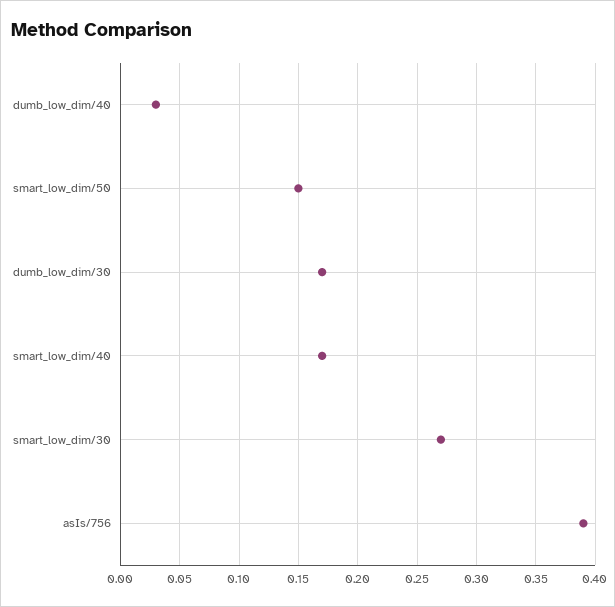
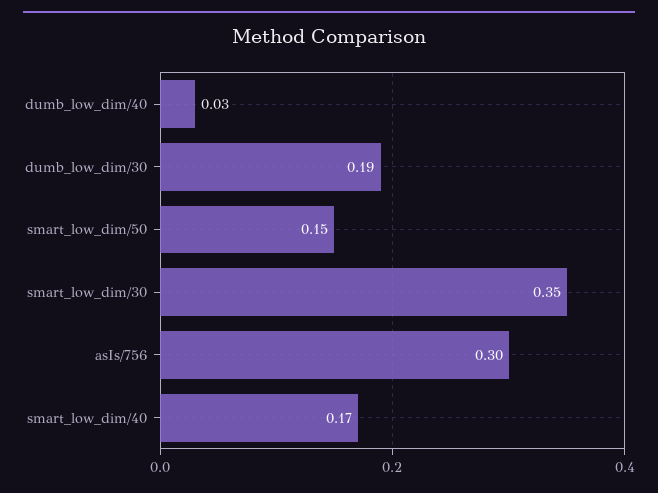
dumb_low_dim/30: 0.17 -> 0.19
smart_low_dim/30: 0.27 -> 0.35
asIs/756: 0.39 -> 0.3

